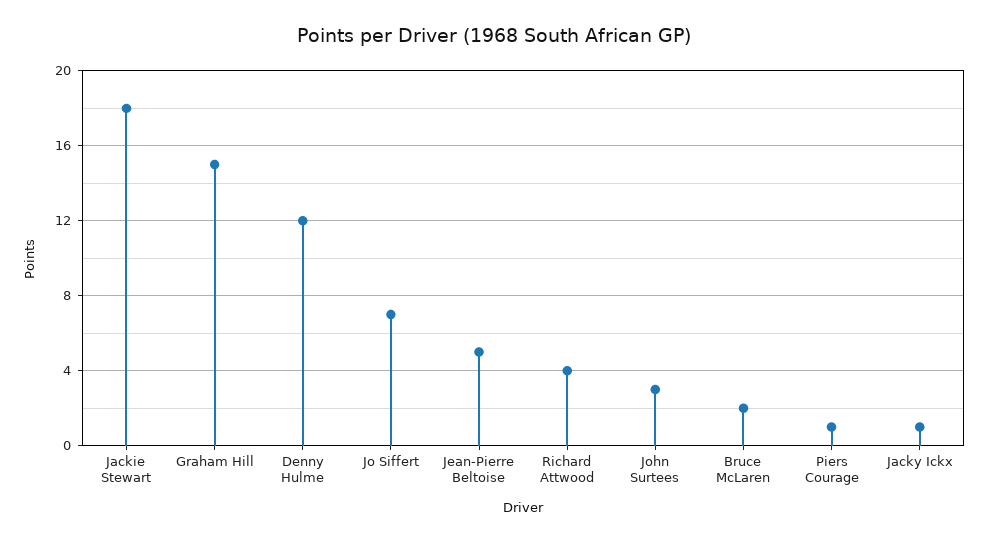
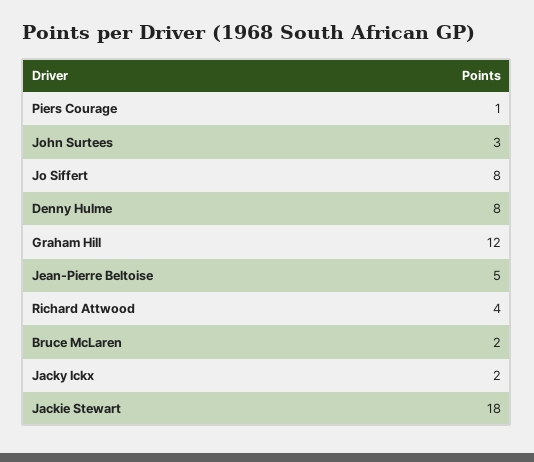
Graham Hill: 15 -> 12
Denny Hulme: 12 -> 8
Jo Siffert: 7 -> 8
Jacky Ickx: 1 -> 2

